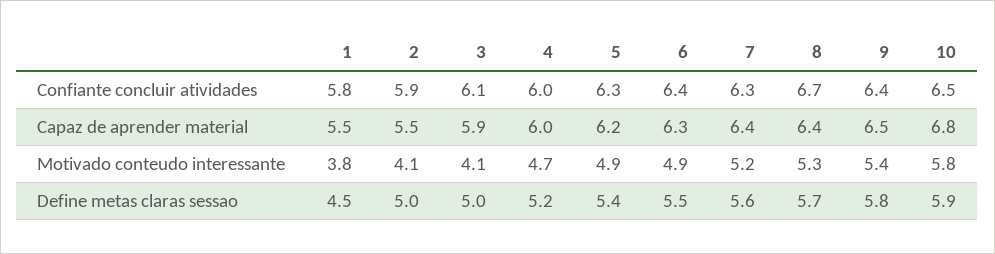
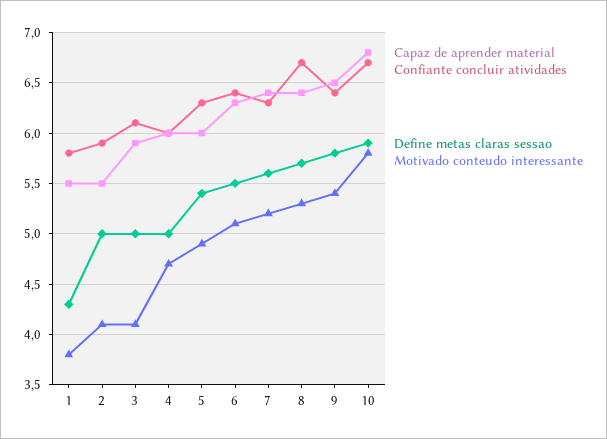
Confiante concluir atividades, 10: 6.5 -> 6.7
Capaz de aprender material, 5: 6.2 -> 6
Motivado conteudo interessante, 6: 4.9 -> 5.1
Define metas claras sessao, 1: 4.5 -> 4.3
Define metas claras sessao, 4: 5.2 -> 5

